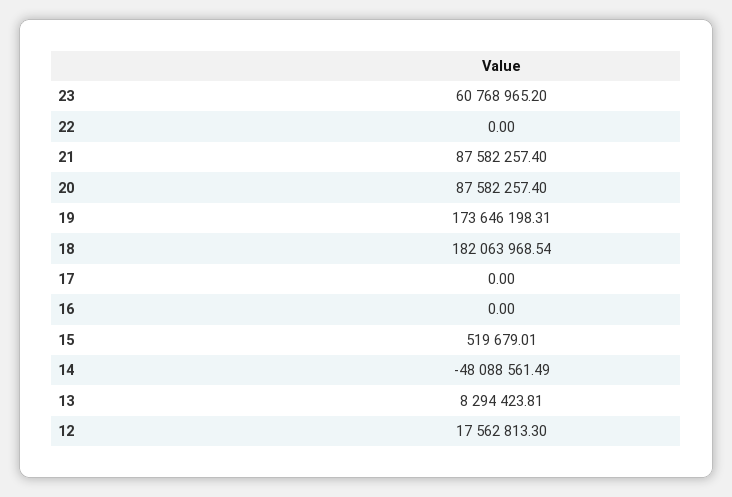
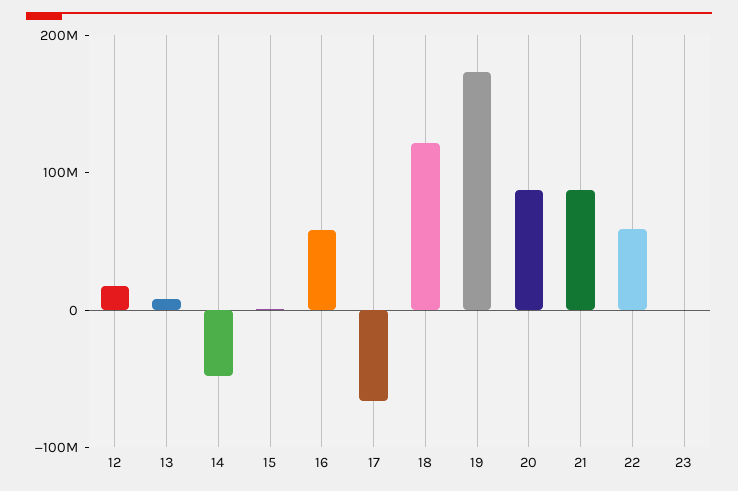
23: 60768965.2 -> 0
22: 0 -> 60000000
18: 182063968.54 -> 120000000
17: 0 -> -60000000
16: 0 -> 60000000

